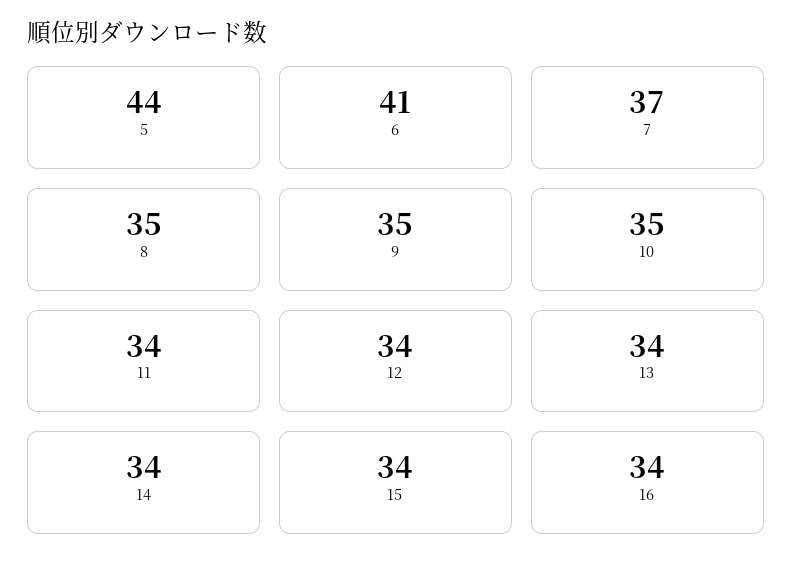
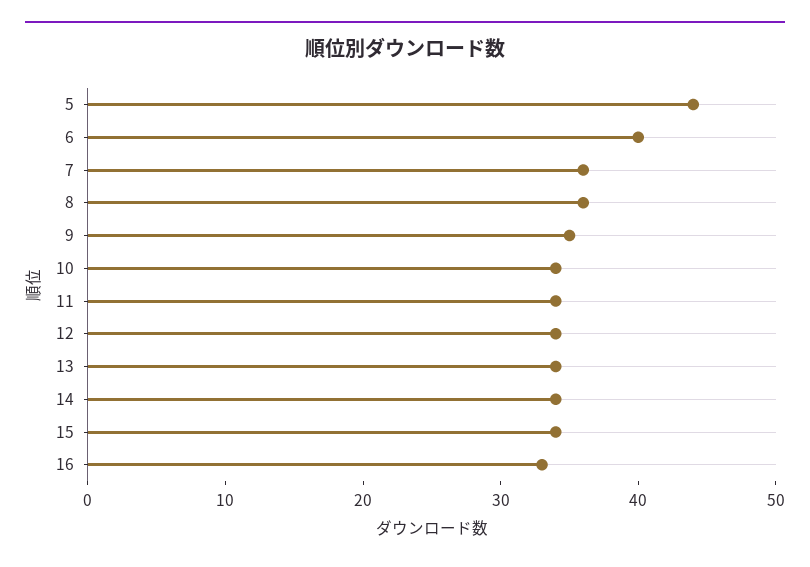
6: 41 -> 40
7: 37 -> 36
8: 35 -> 36
10: 35 -> 34
16: 34 -> 33

